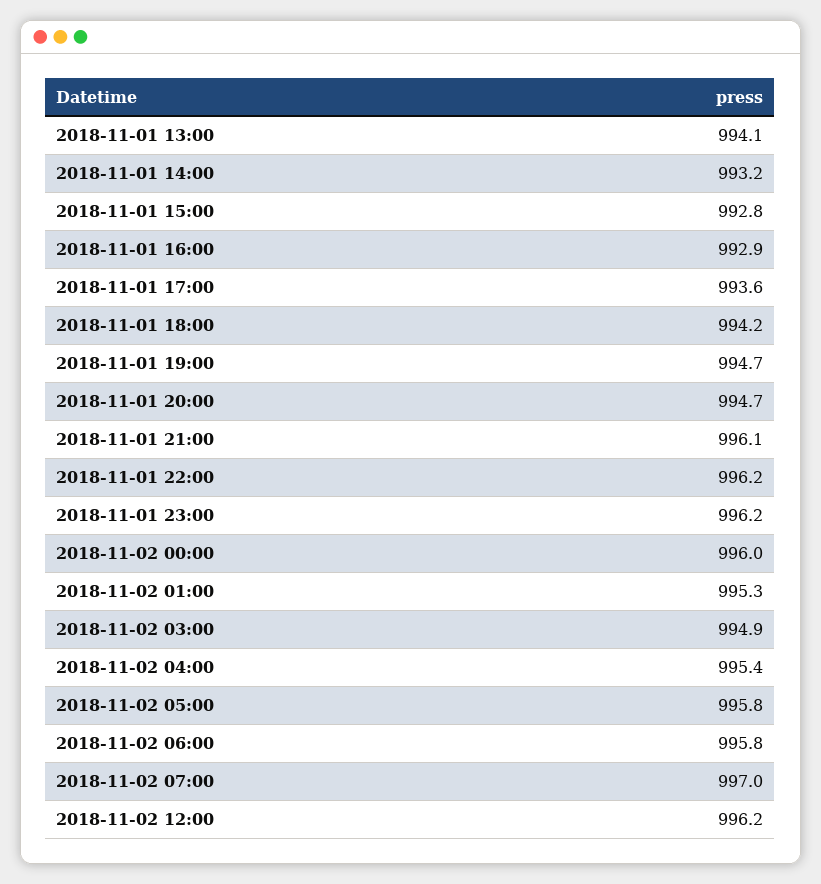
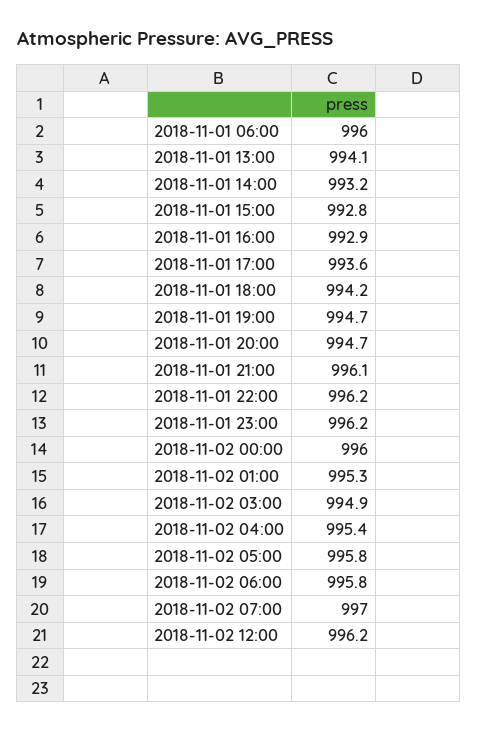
2018-11-01 06:00: none -> 996

